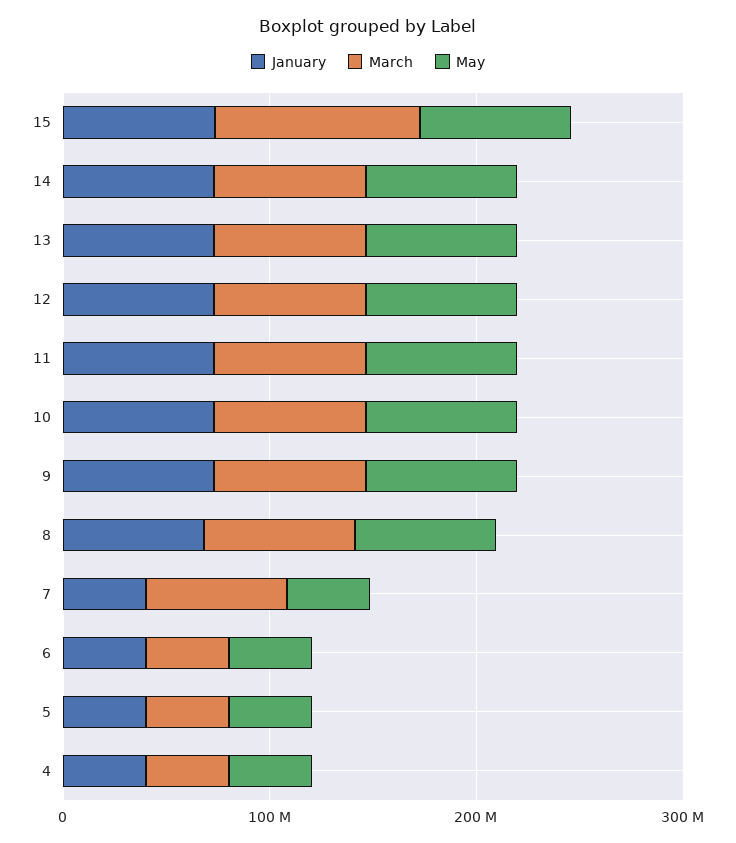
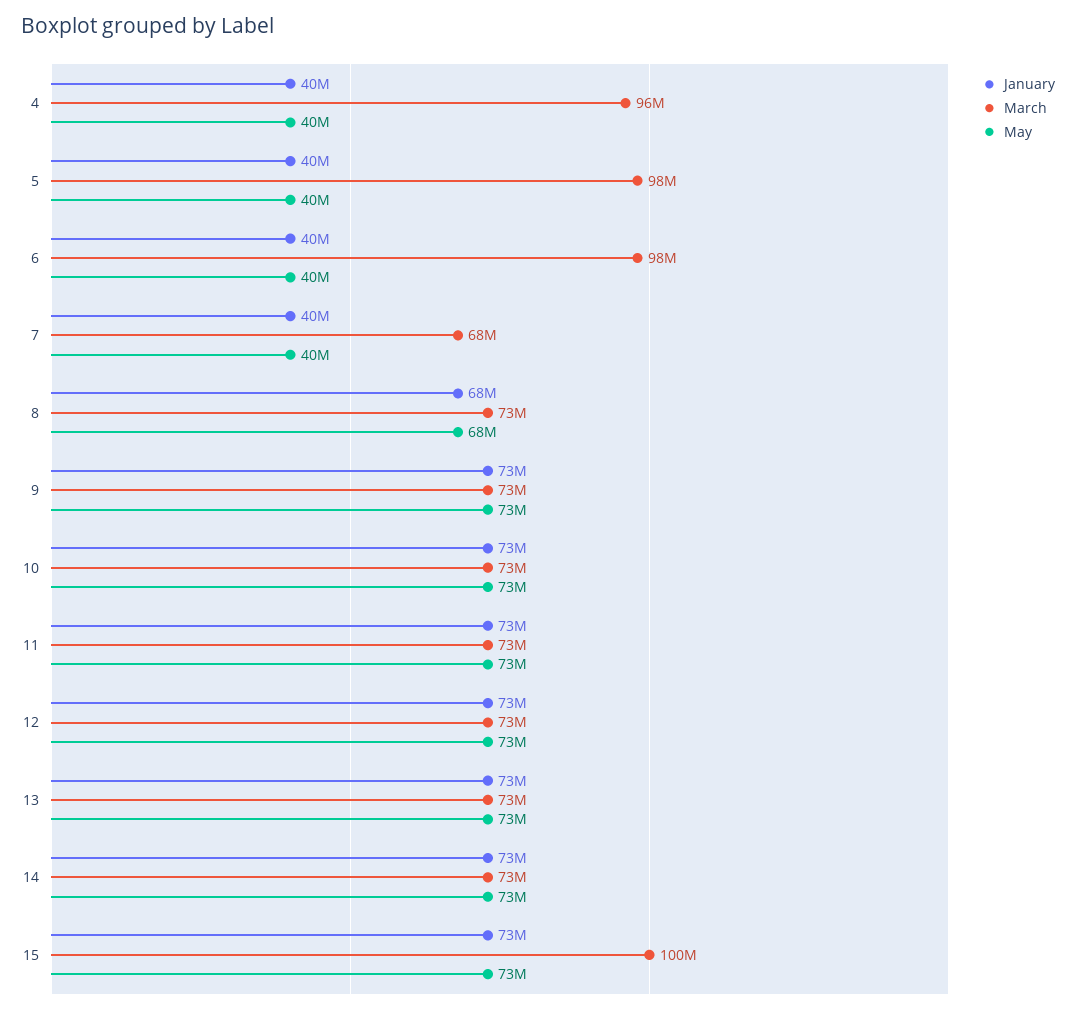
March, 6: 40000000 -> 98000000
March, 5: 40000000 -> 98000000
March, 4: 40000000 -> 96000000

